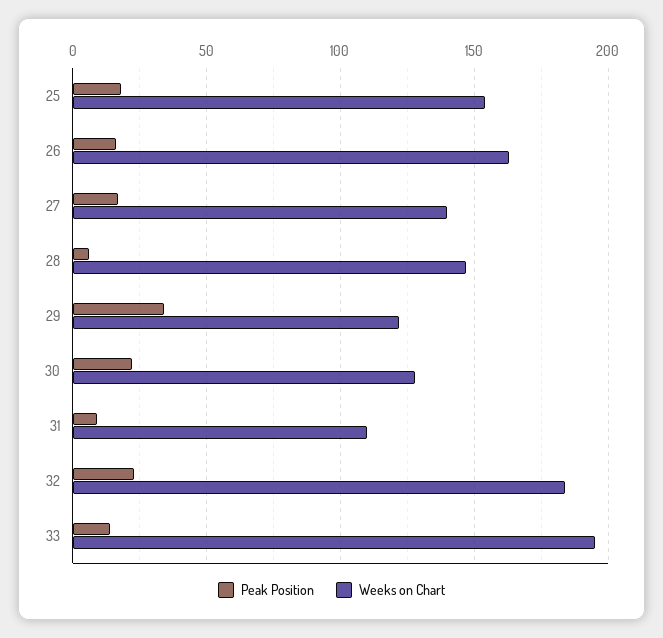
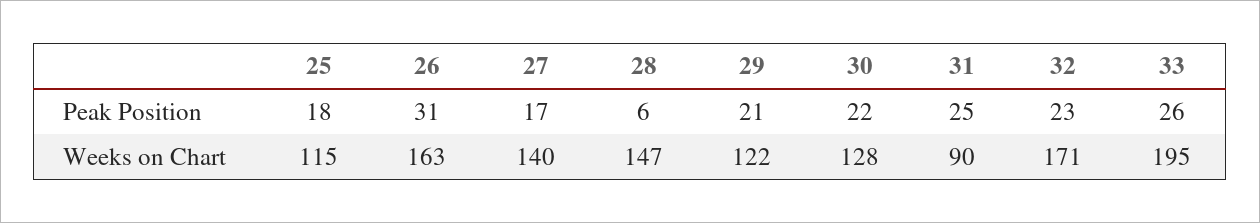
Weeks on Chart, 25: 155 -> 115
Peak Position, 26: 15 -> 31
Peak Position, 29: 35 -> 21
Peak Position, 31: 10 -> 25
Weeks on Chart, 31: 110 -> 90
Weeks on Chart, 32: 185 -> 171
Peak Position, 33: 15 -> 26

